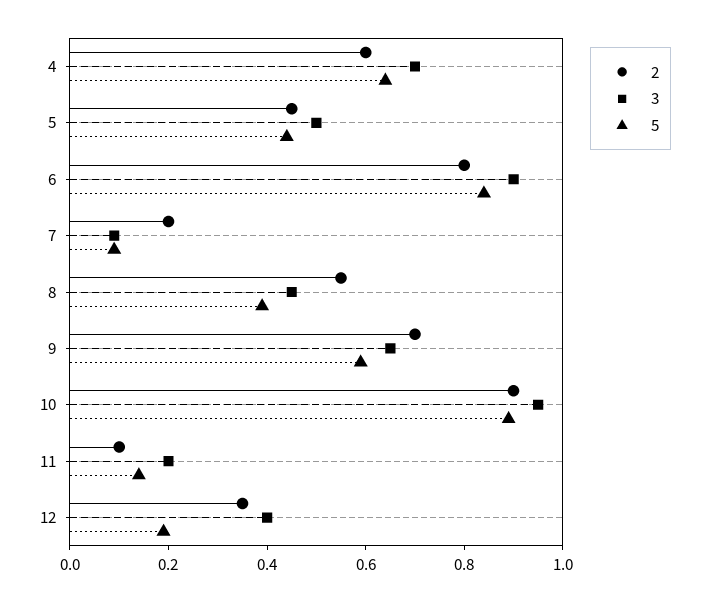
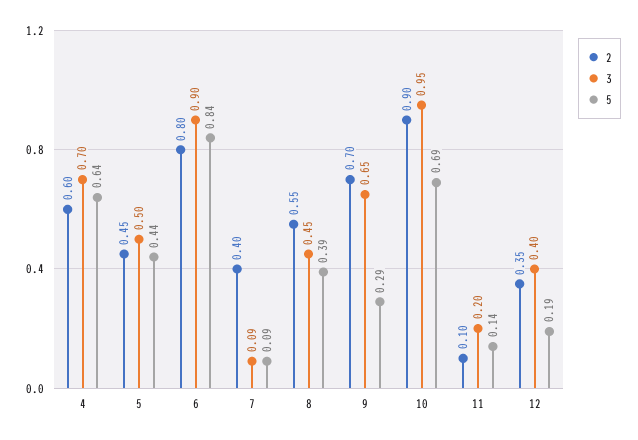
2, 7: 0.2 -> 0.4
5, 9: 0.6 -> 0.29
5, 10: 0.9 -> 0.69

